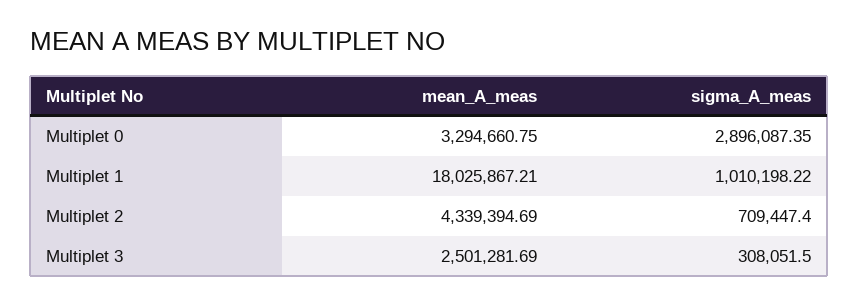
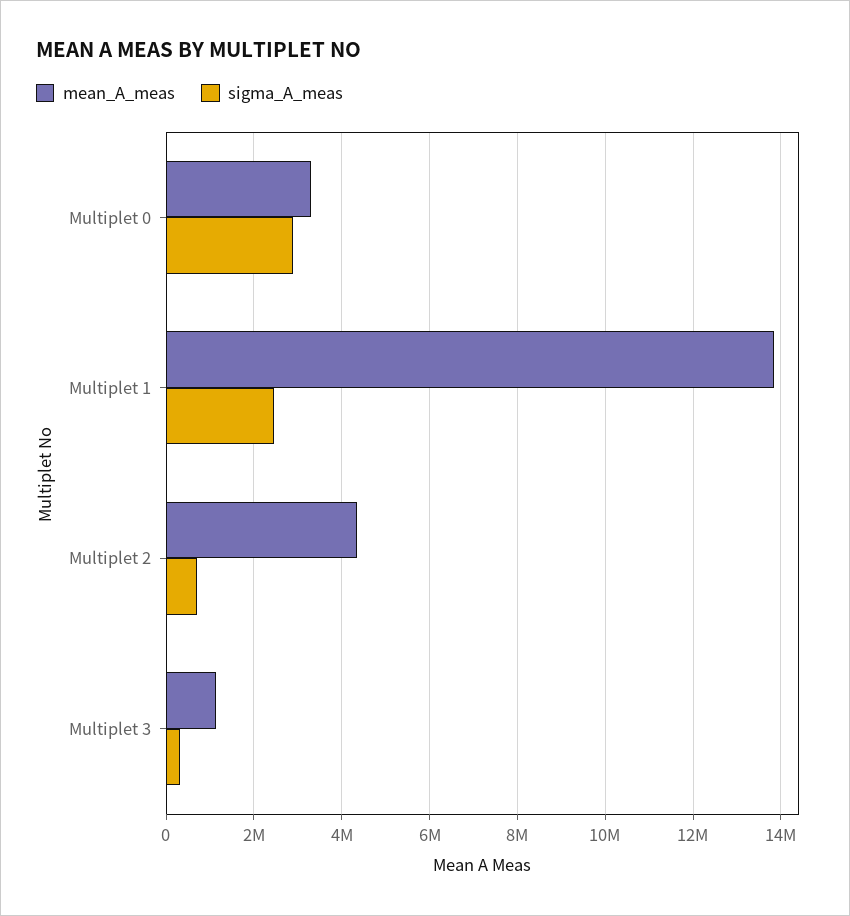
mean_A_meas, Multiplet 1: 18025867.21 -> 13800000
sigma_A_meas, Multiplet 1: 1010198.22 -> 2400000
mean_A_meas, Multiplet 3: 2501281.69 -> 1200000

